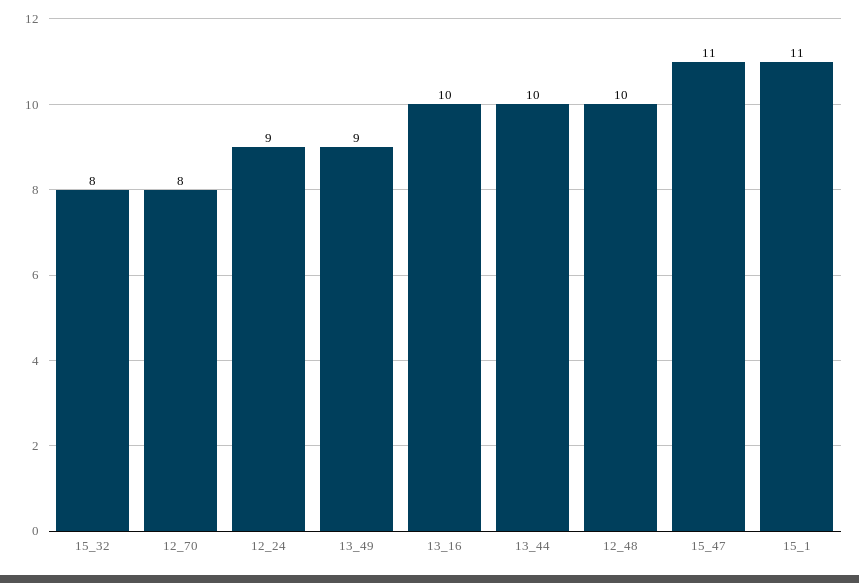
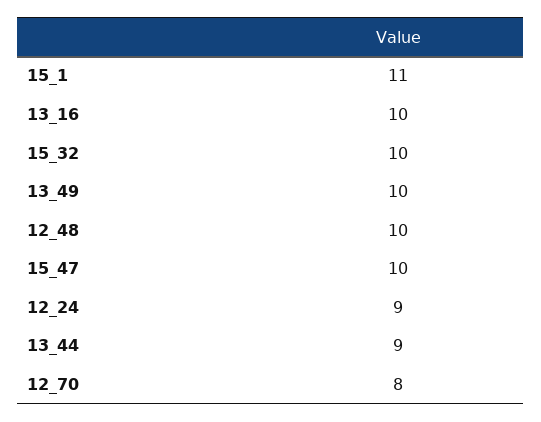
15_32: 8 -> 10
13_49: 9 -> 10
13_44: 10 -> 9
15_47: 11 -> 10

